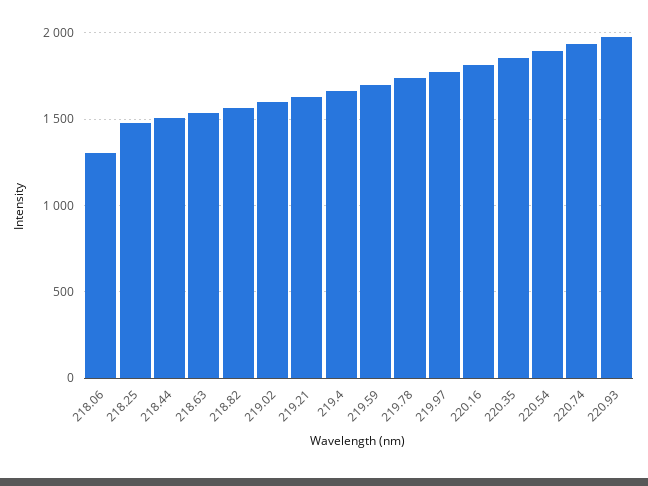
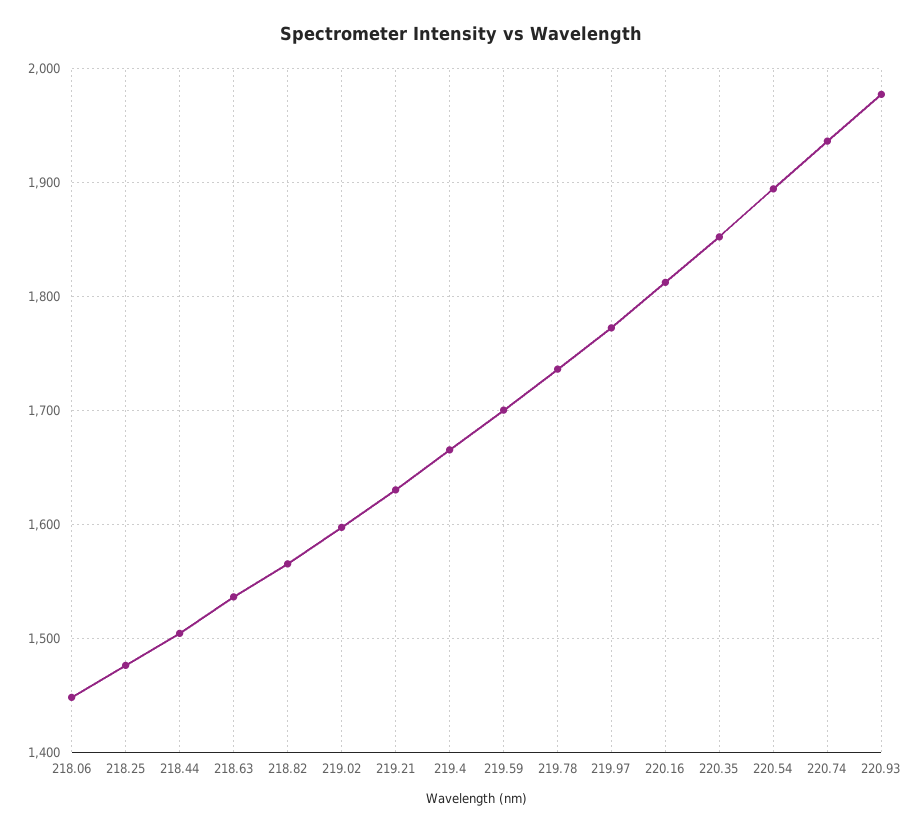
218.06: 1300 -> 1450

